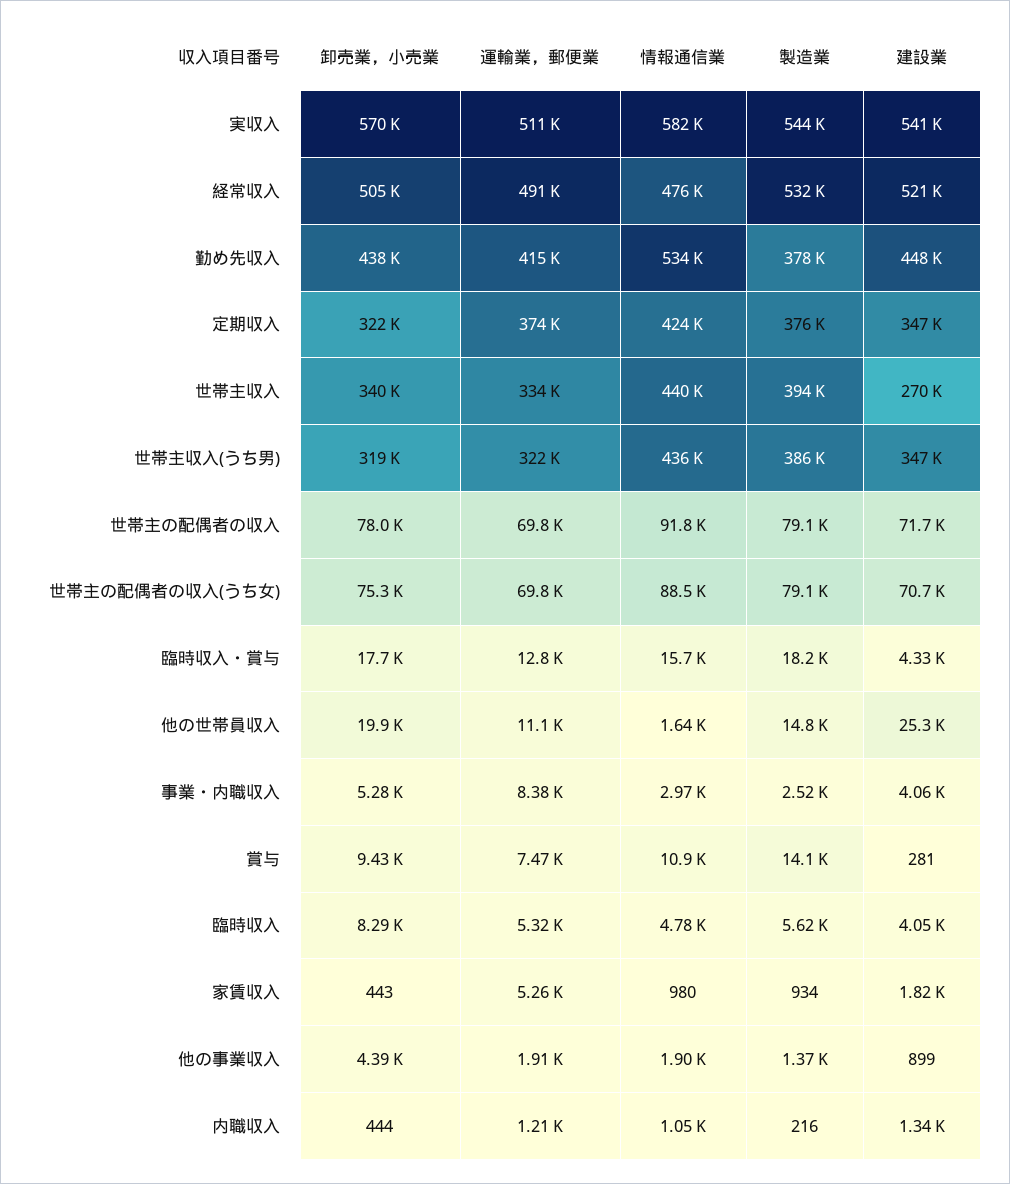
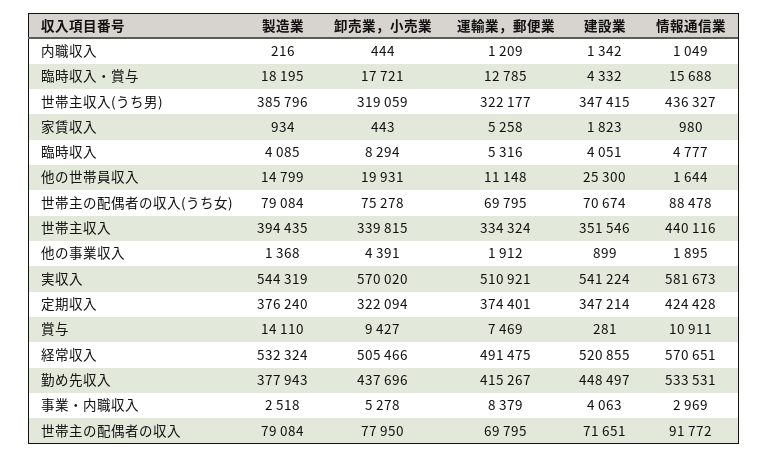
情報通信業, 経常収入: 476000 -> 570651
建設業, 世帯主収入: 270000 -> 351546
製造業, 臨時収入: 5620 -> 4085

